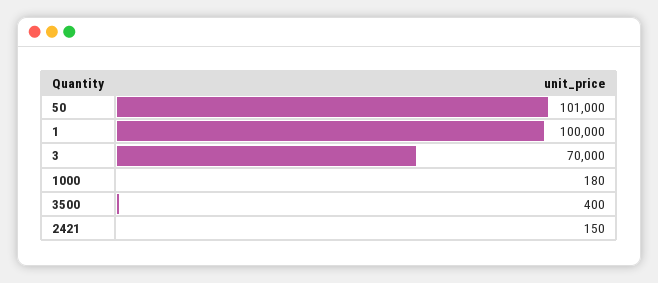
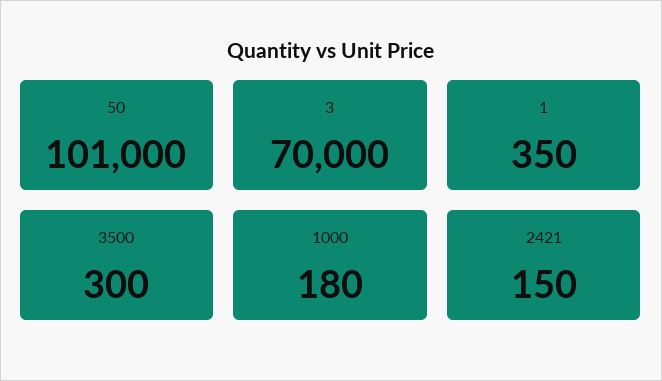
1: 100000 -> 350
3500: 400 -> 300

